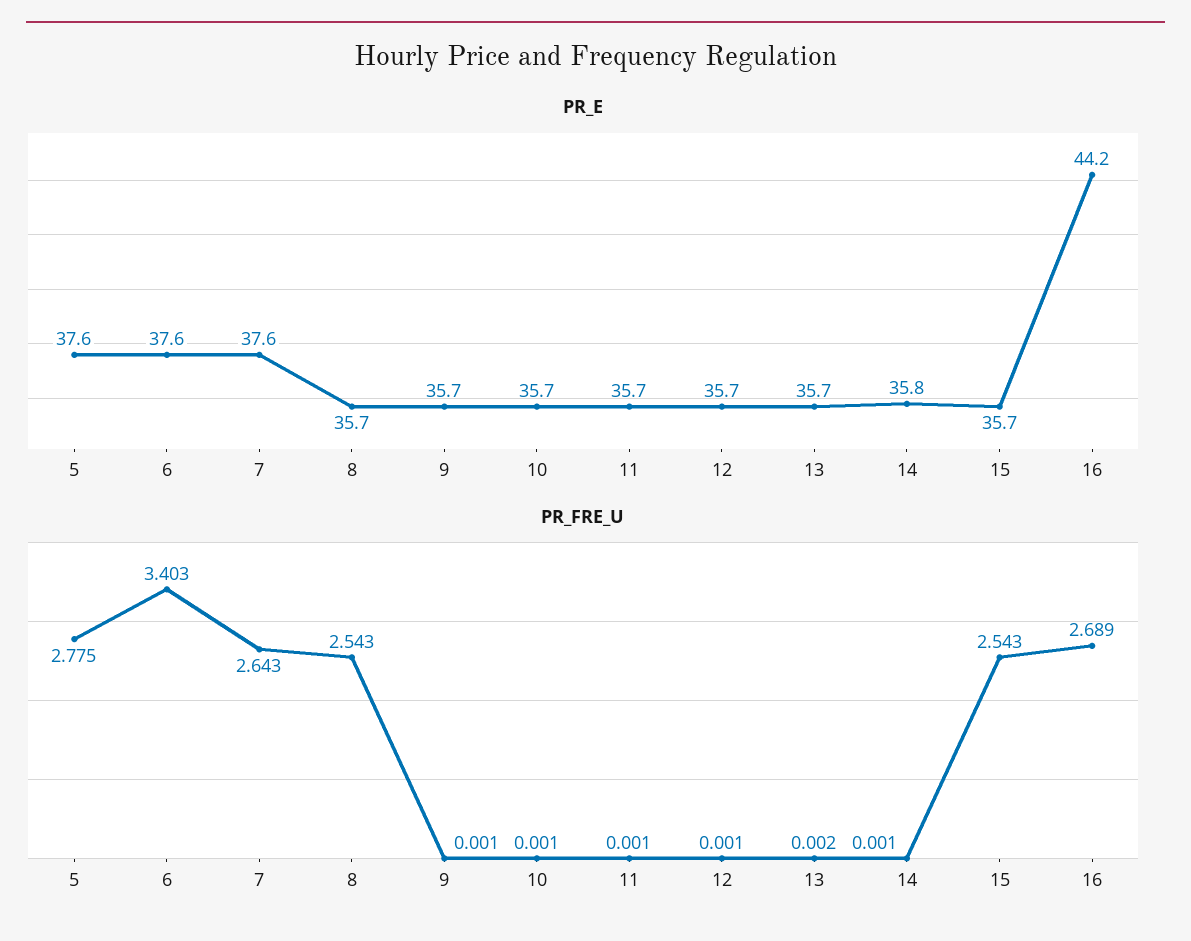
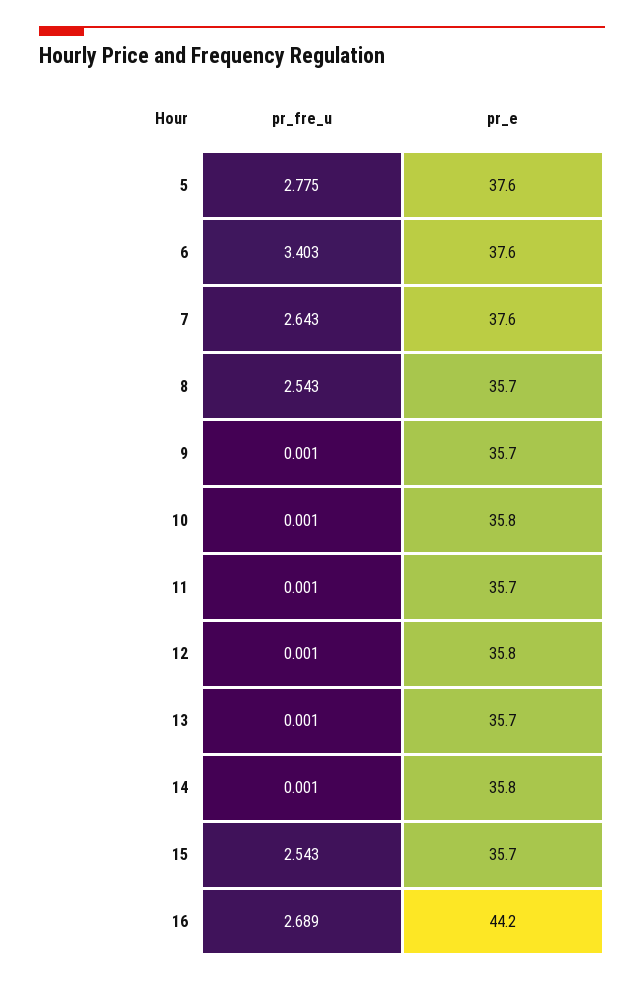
PR_E, 10: 35.7 -> 35.8
PR_E, 12: 35.7 -> 35.8
PR_FRE_U, 13: 0.002 -> 0.001

